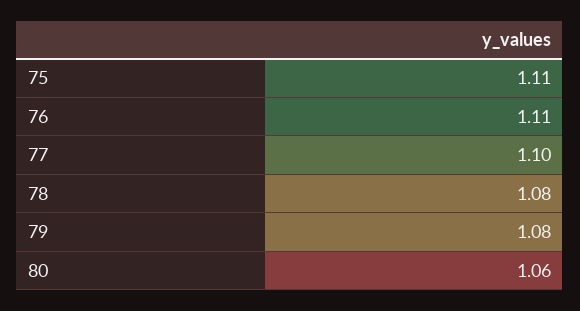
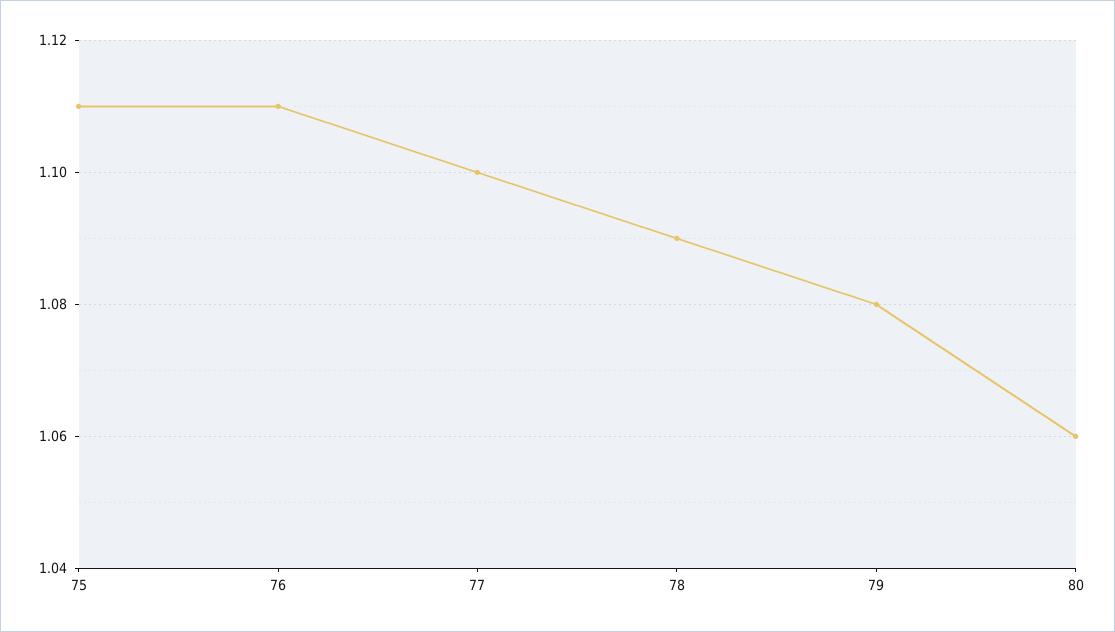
78: 1.08 -> 1.09

